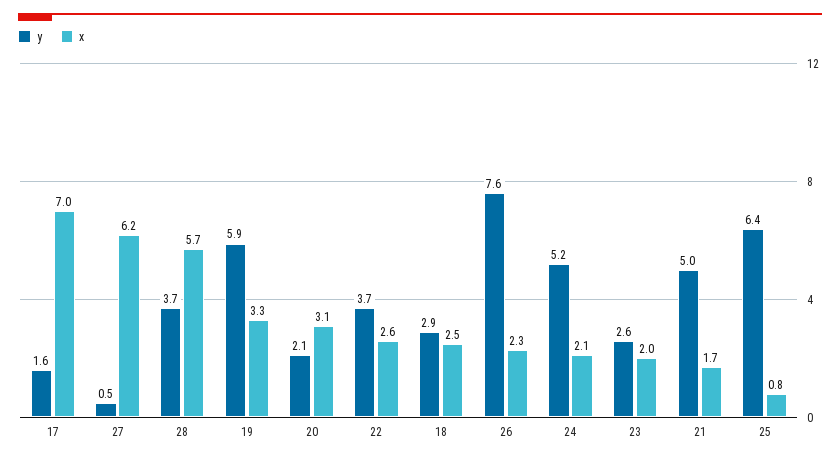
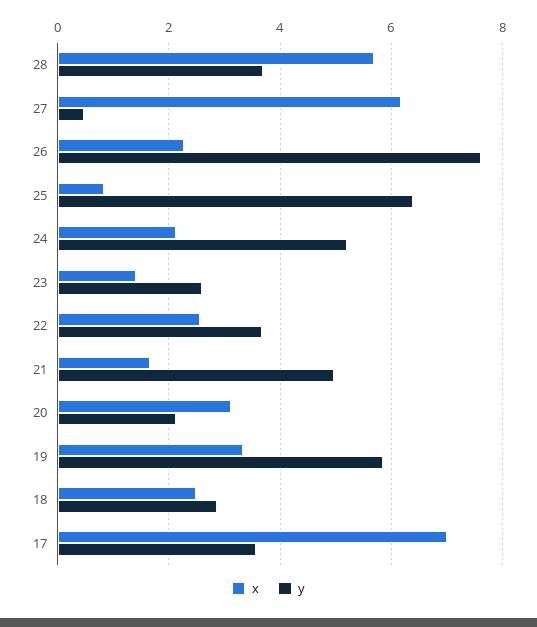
y, 17: 1.6 -> 3.6
x, 23: 2 -> 1.4

